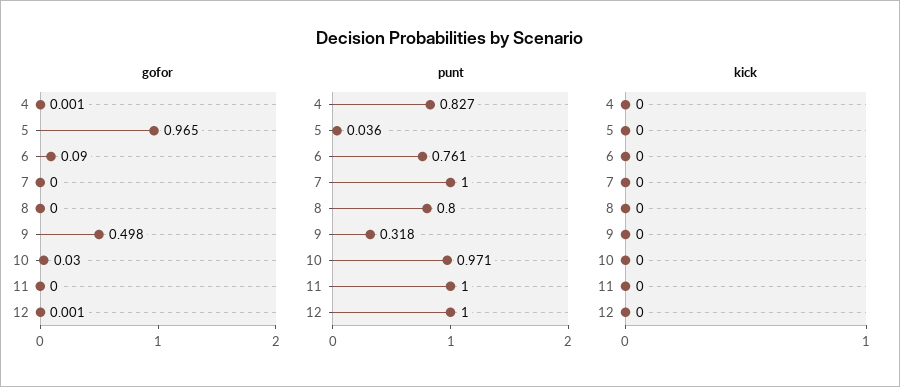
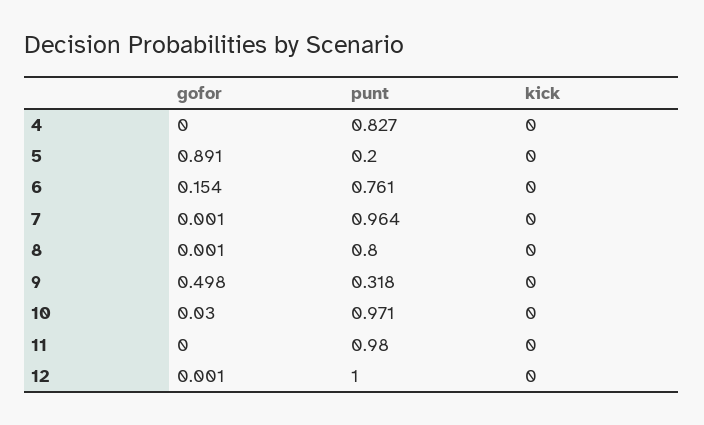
gofor, 4: 0.001 -> 0
gofor, 5: 0.965 -> 0.891
gofor, 6: 0.09 -> 0.154
gofor, 7: 0 -> 0.001
gofor, 8: 0 -> 0.001
punt, 5: 0.036 -> 0.2
punt, 7: 1 -> 0.964
punt, 11: 1 -> 0.98

